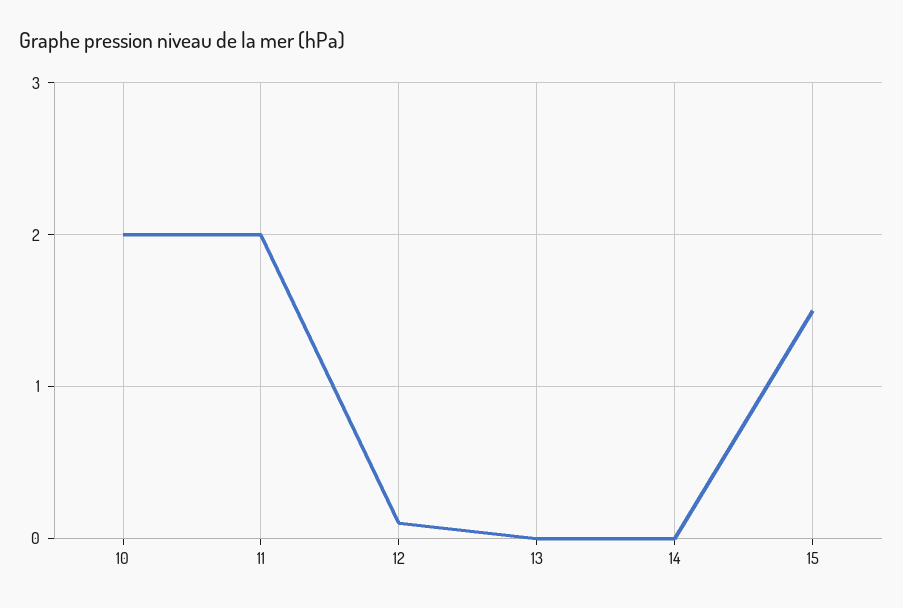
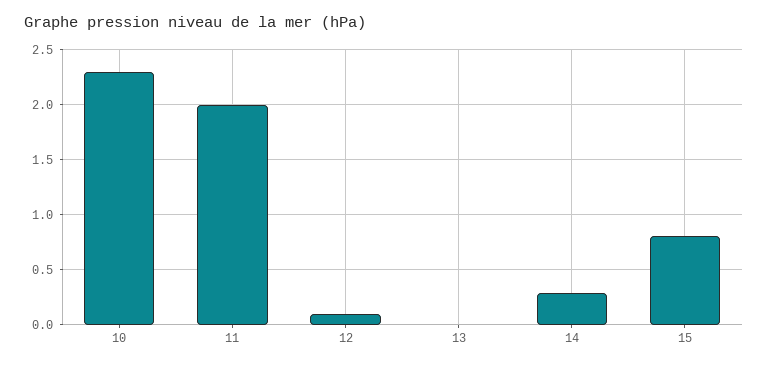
10: 2 -> 2.3
14: 0 -> 0.3
15: 1.5 -> 0.8

